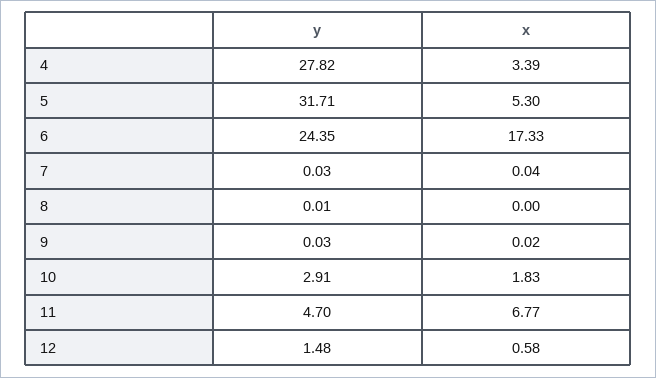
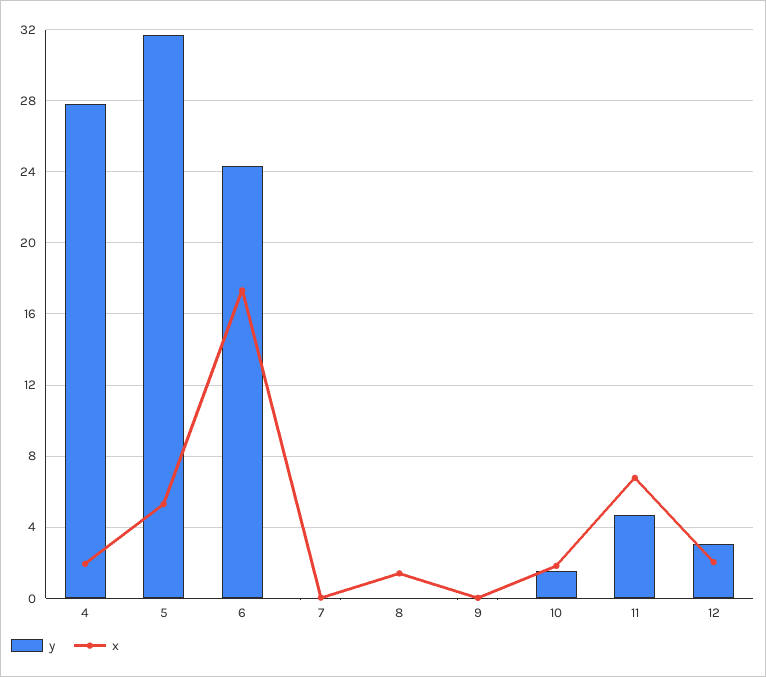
x, 4: 3.39 -> 2
x, 8: 0 -> 1.5
y, 10: 2.91 -> 1.5
y, 12: 1.48 -> 3
x, 12: 0.58 -> 2

